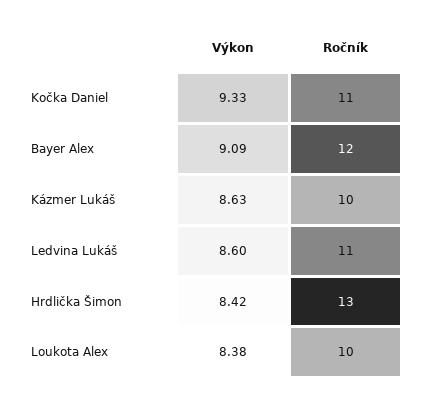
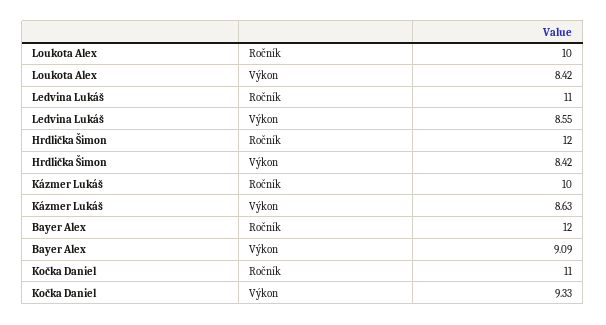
Výkon, Ledvina Lukáš: 8.6 -> 8.55
Ročník, Hrdlička Šimon: 13 -> 12
Výkon, Loukota Alex: 8.38 -> 8.42

